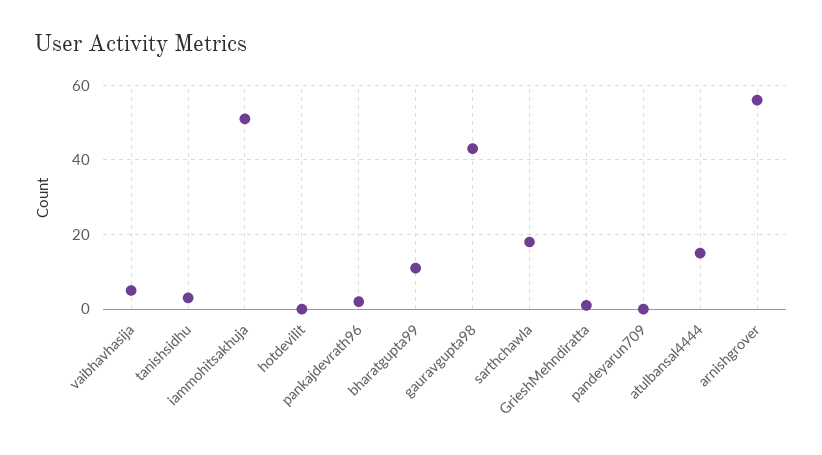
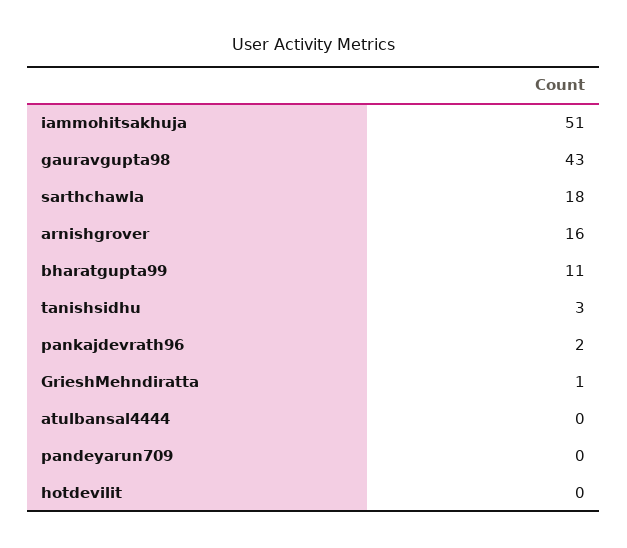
vaibhavhasija: 5 -> none
atulbansal4444: 15 -> 0
arnishgrover: 55 -> 16

